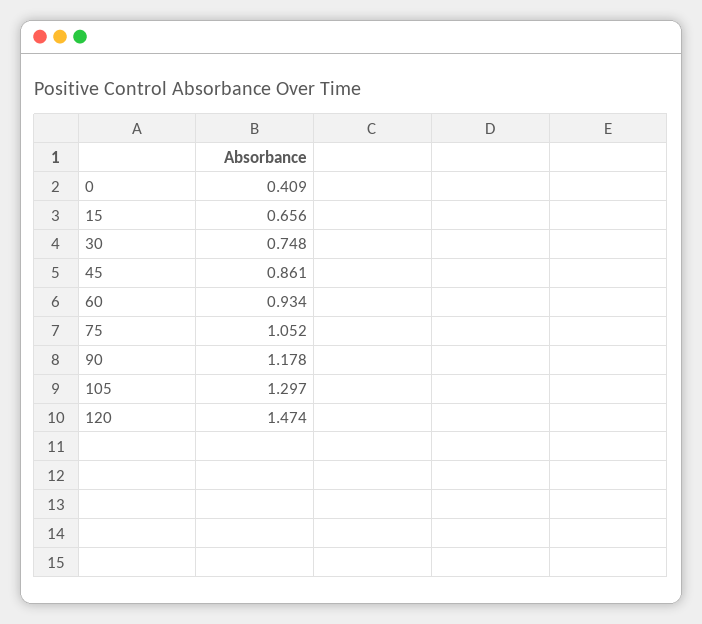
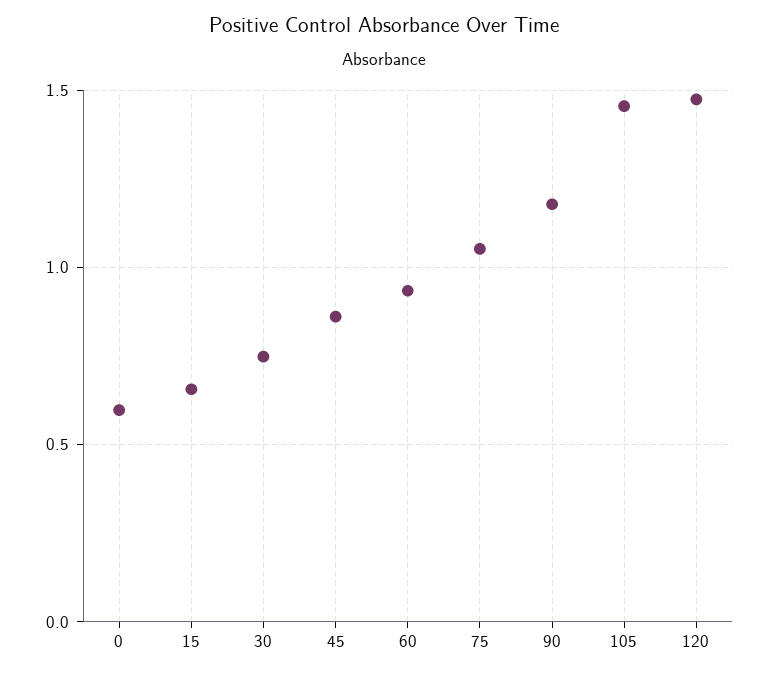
0: 0.409 -> 0.6
105: 1.297 -> 1.45

